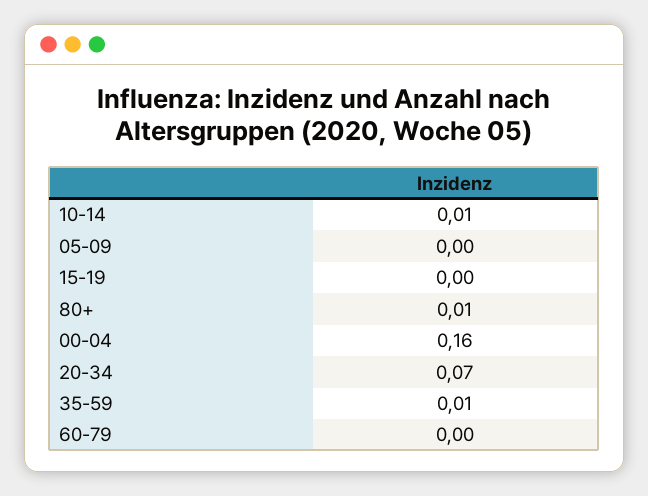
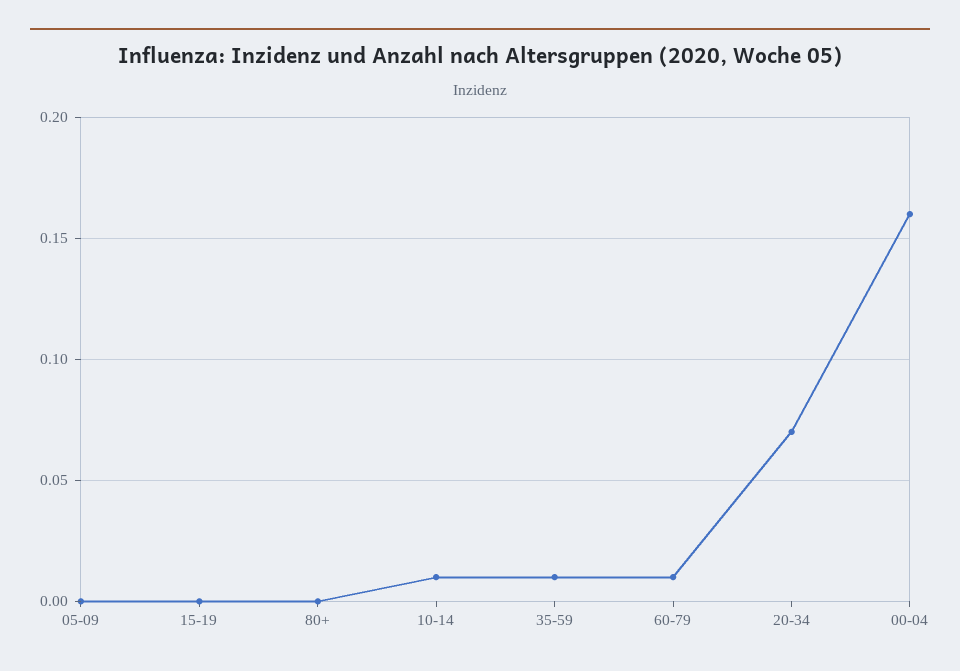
80+: 0.01 -> 0
60-79: 0 -> 0.01

